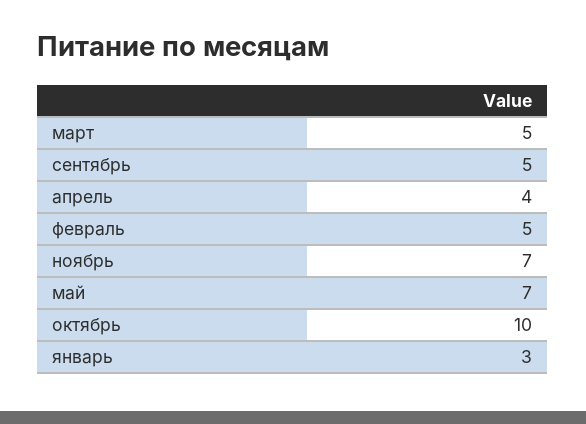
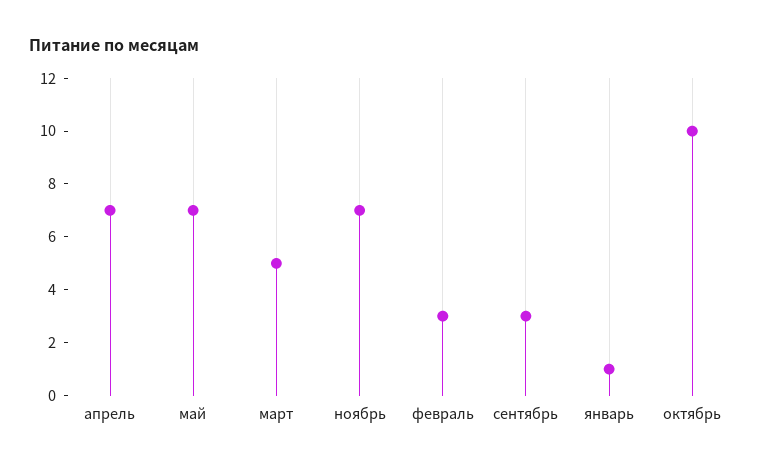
сентябрь: 5 -> 3
апрель: 4 -> 7
февраль: 5 -> 3
январь: 3 -> 1

